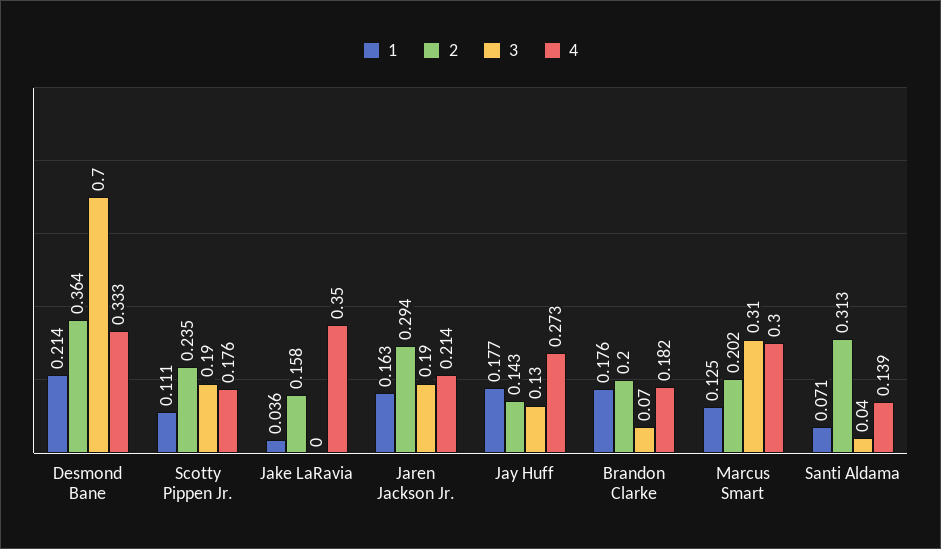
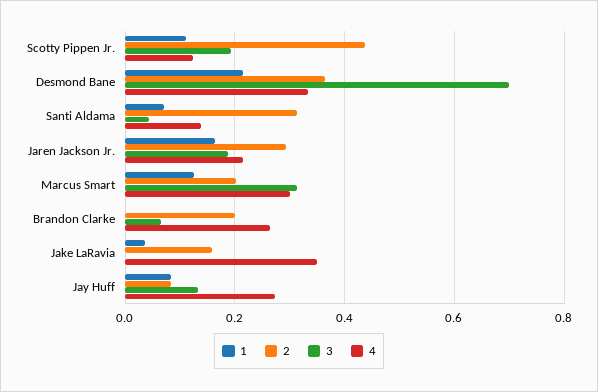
2, Scotty Pippen Jr.: 0.235 -> 0.44
4, Scotty Pippen Jr.: 0.176 -> 0.12
1, Jay Huff: 0.177 -> 0.08
2, Jay Huff: 0.143 -> 0.08
1, Brandon Clarke: 0.176 -> 0
4, Brandon Clarke: 0.182 -> 0.26

